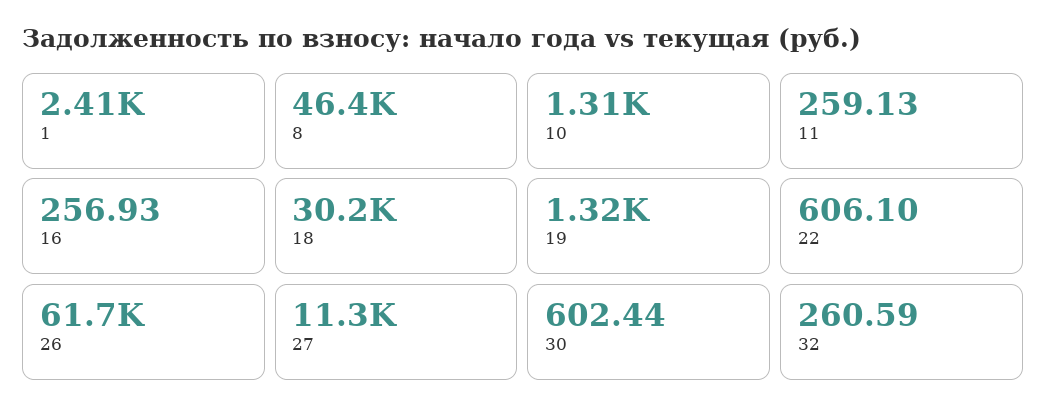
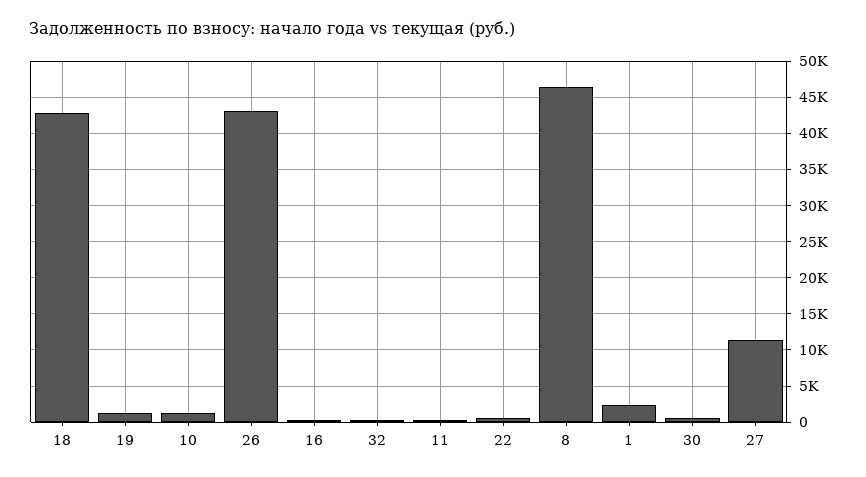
18: 30200 -> 43000
26: 61700 -> 43000

